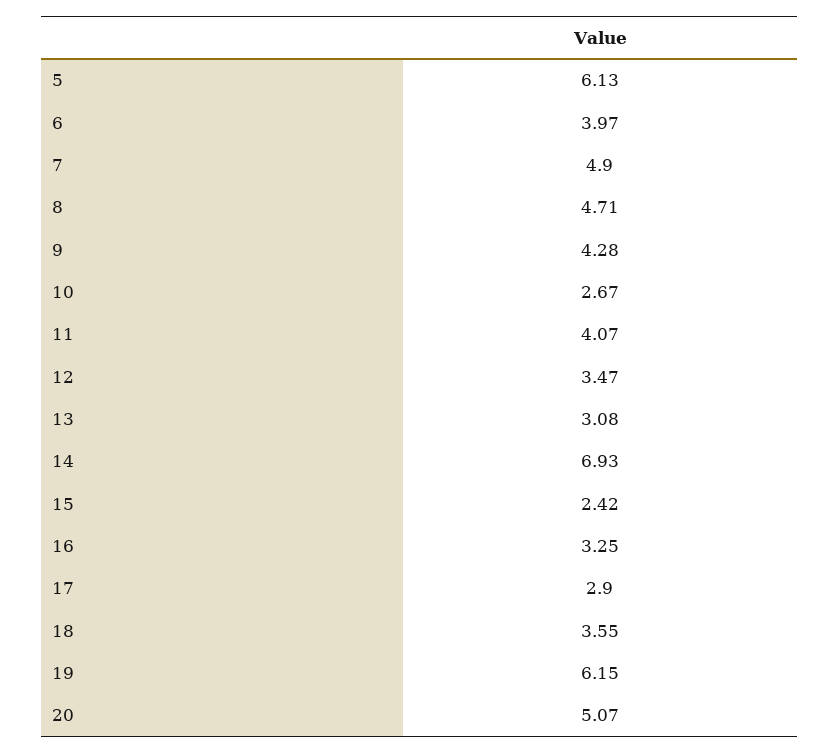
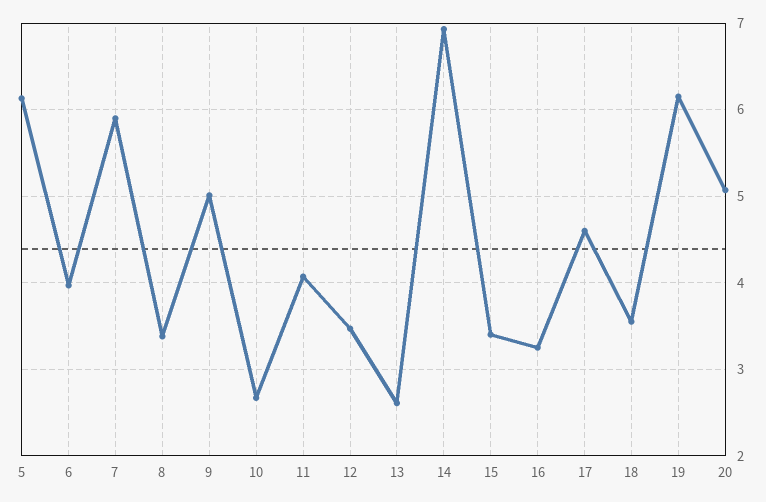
7: 4.9 -> 5.9
8: 4.71 -> 3.4
9: 4.28 -> 5
13: 3.08 -> 2.6
15: 2.42 -> 3.4
17: 2.9 -> 4.6

